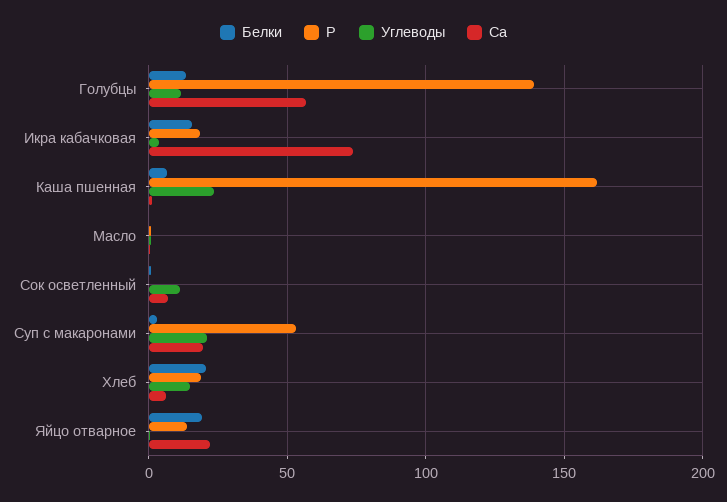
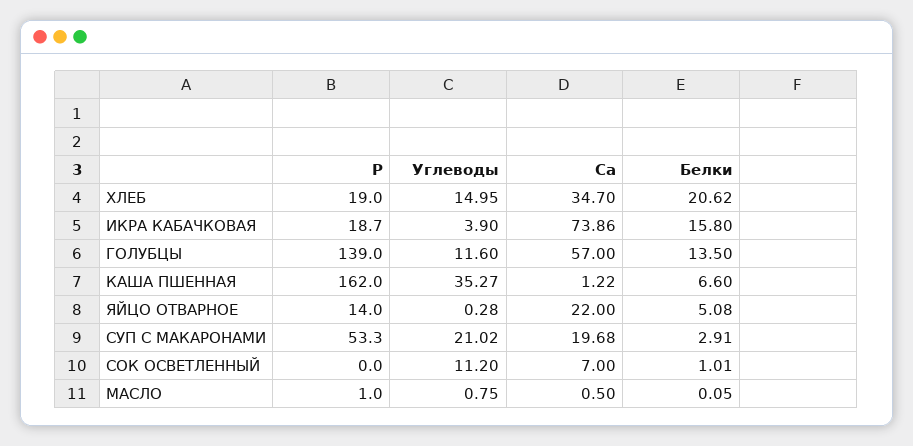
Углеводы, Каша пшенная: 25 -> 35.27
Са, Хлеб: 5 -> 34.7
Белки, Яйцо отварное: 20 -> 5.08

